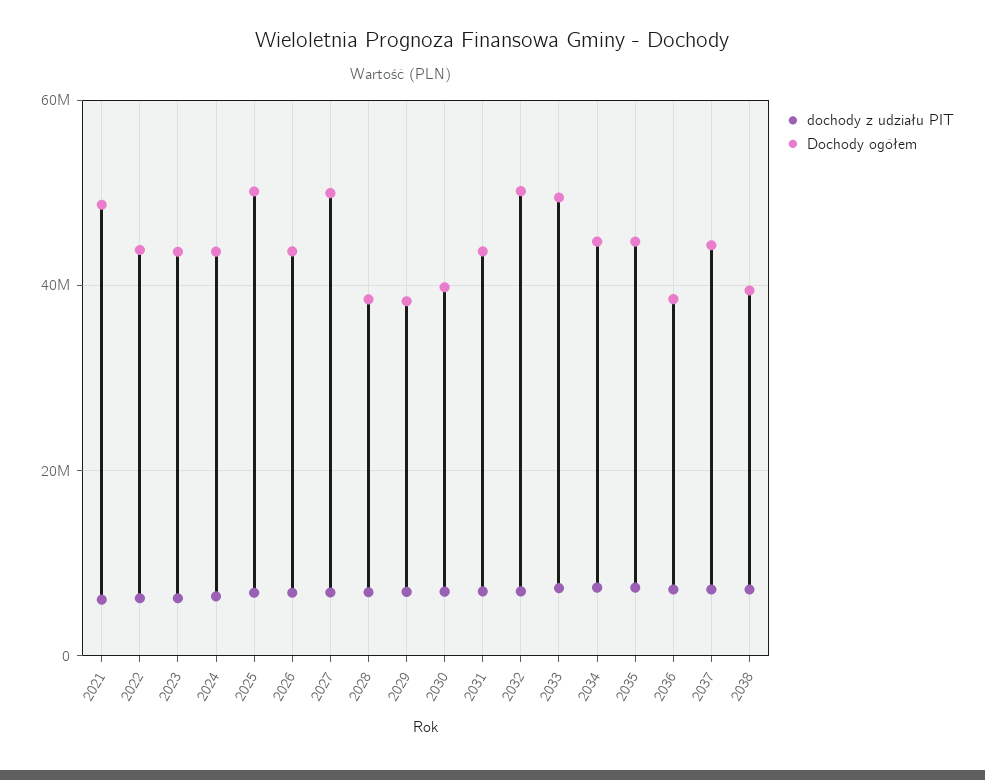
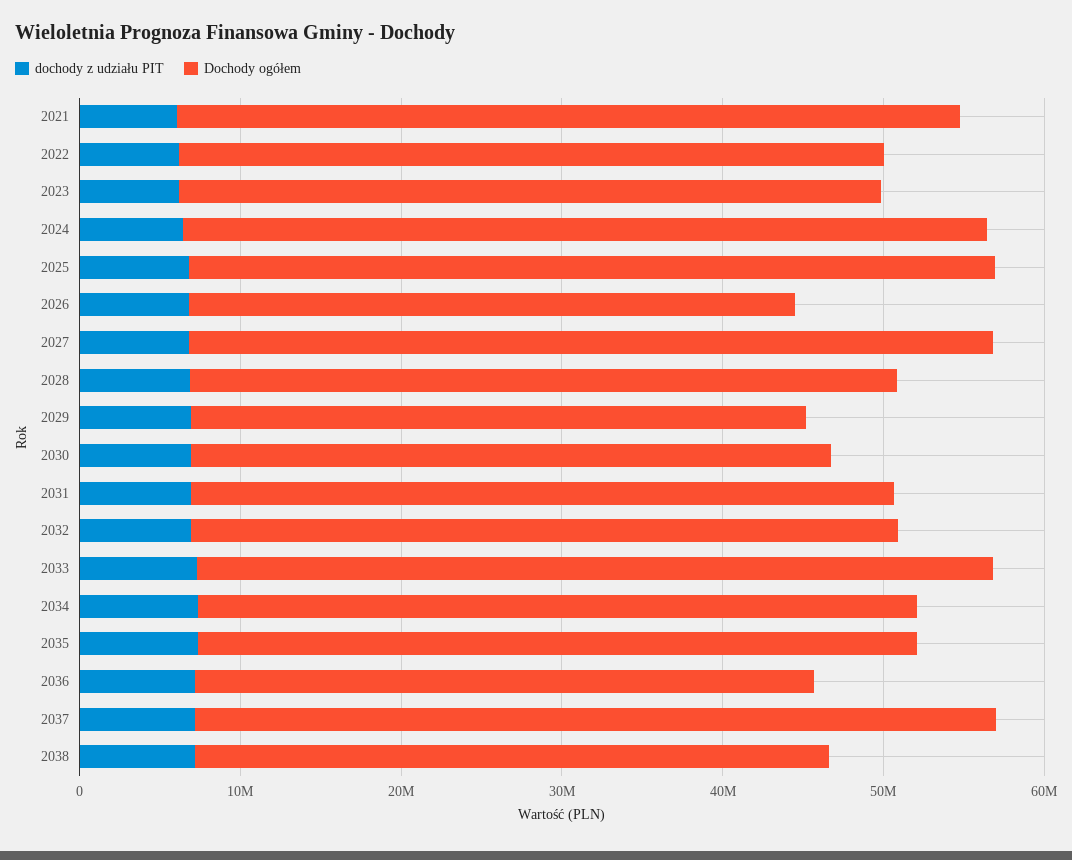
Dochody ogółem, 2024: 44000000 -> 50000000
Dochody ogółem, 2026: 44000000 -> 38000000
Dochody ogółem, 2028: 38000000 -> 44000000
Dochody ogółem, 2032: 50000000 -> 44000000
Dochody ogółem, 2037: 44000000 -> 50000000

